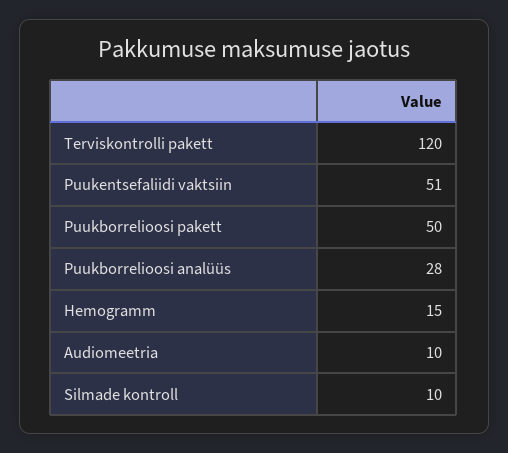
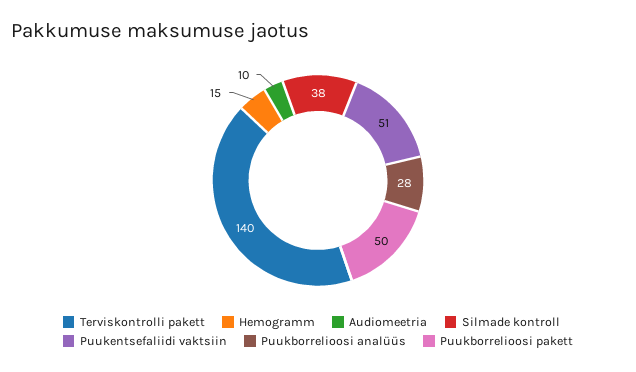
Terviskontrolli pakett: 120 -> 140
Silmade kontroll: 10 -> 38

